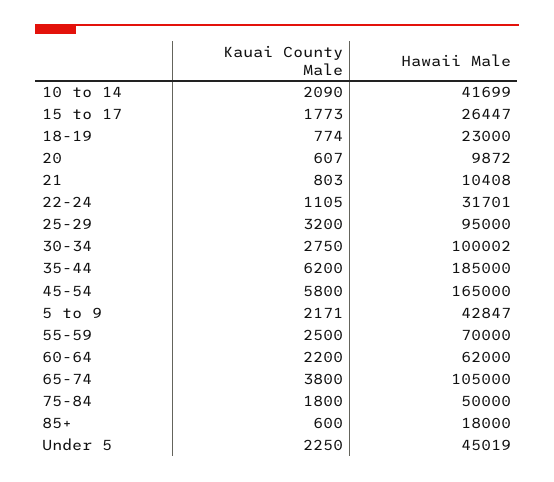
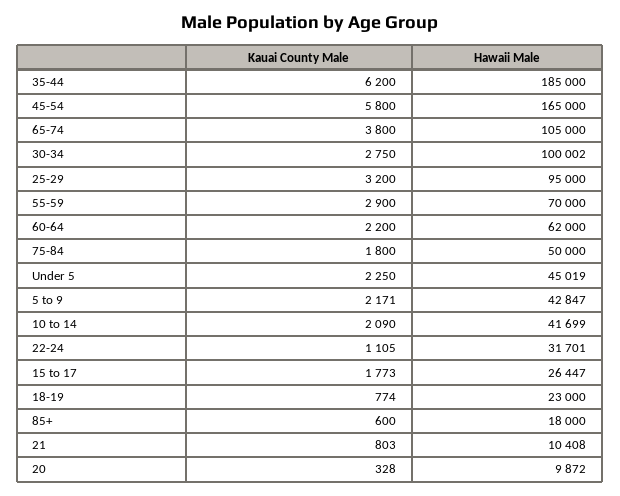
Kauai County Male, 20: 607 -> 328
Kauai County Male, 55-59: 2500 -> 2900

